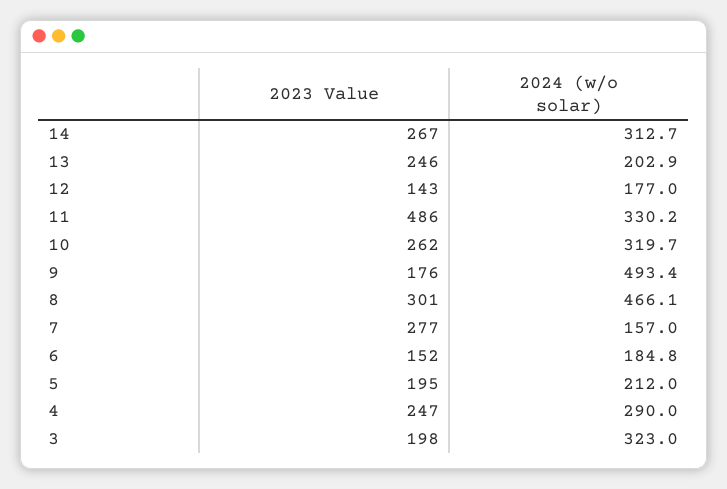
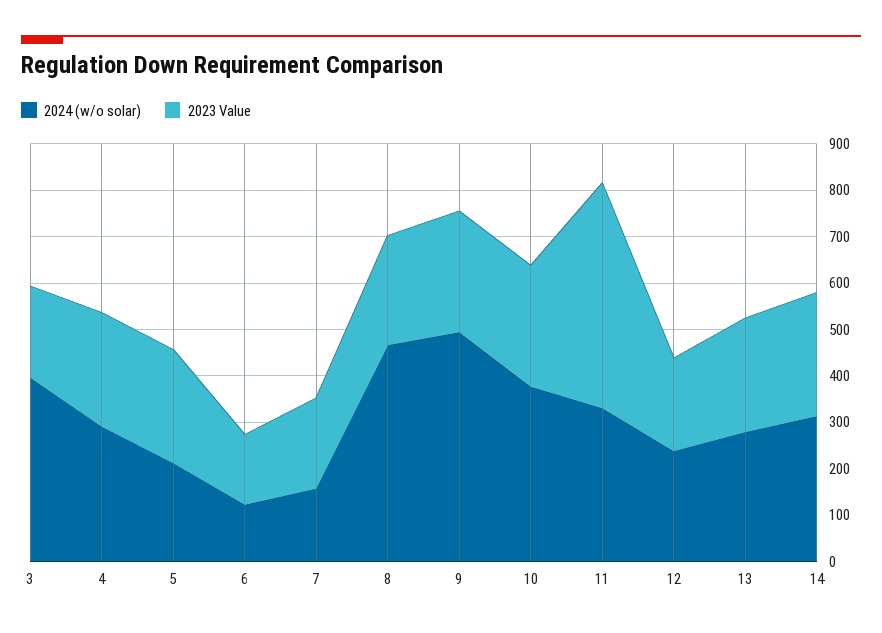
2024 (w/o solar), 13: 202.9 -> 280
2023 Value, 12: 143 -> 200
2024 (w/o solar), 12: 177 -> 240
2024 (w/o solar), 10: 319.7 -> 380
2023 Value, 9: 176 -> 260
2023 Value, 8: 301 -> 240
2023 Value, 7: 277 -> 200
2024 (w/o solar), 6: 184.8 -> 120
2023 Value, 5: 195 -> 240
2024 (w/o solar), 3: 323 -> 400

